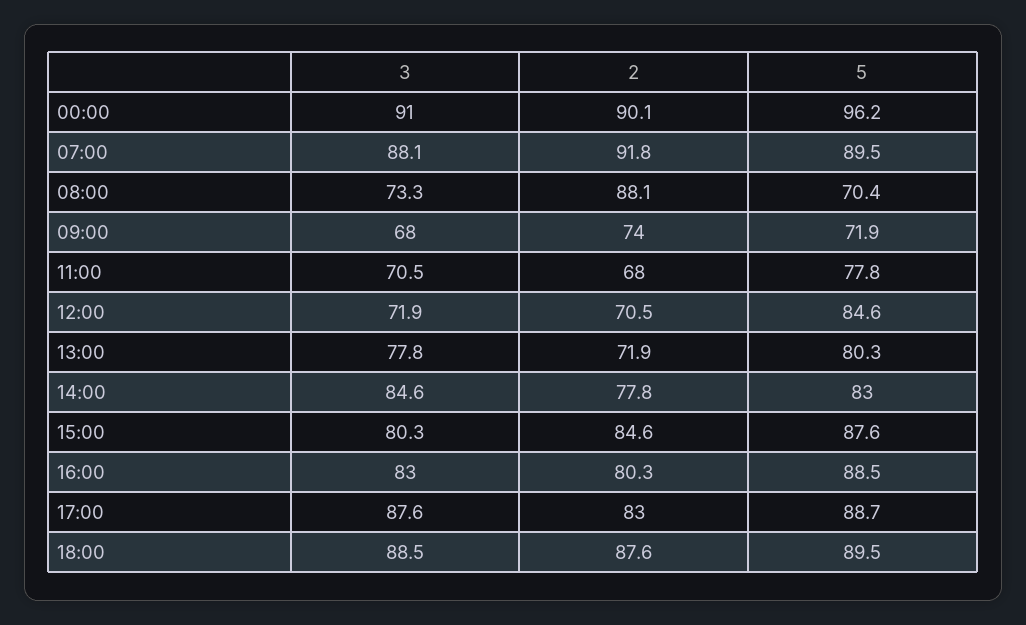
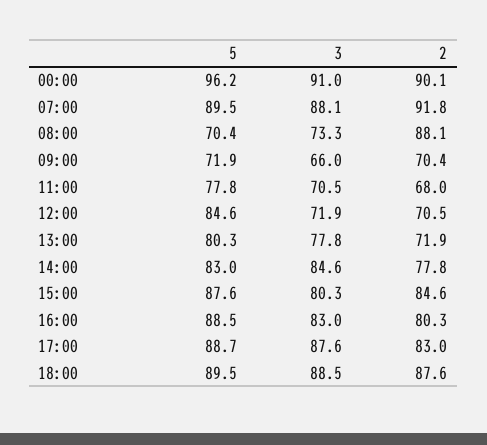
3, 09:00: 68 -> 66
2, 09:00: 74 -> 70.4

